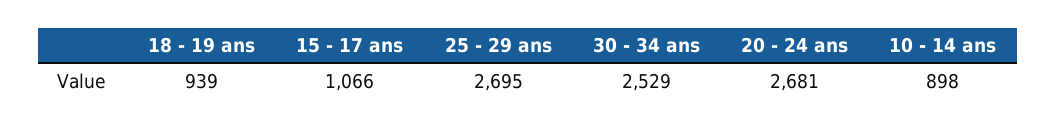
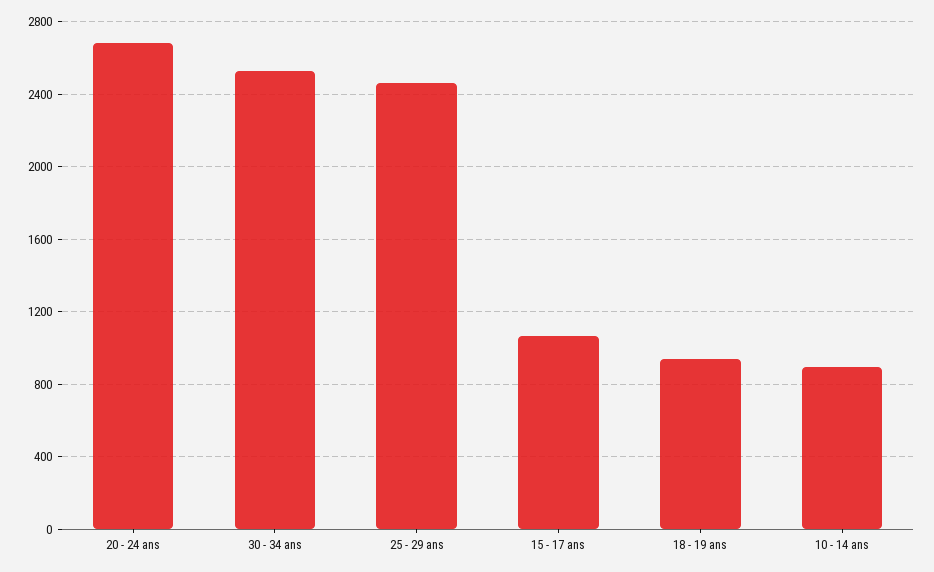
25 - 29 ans: 2695 -> 2450

